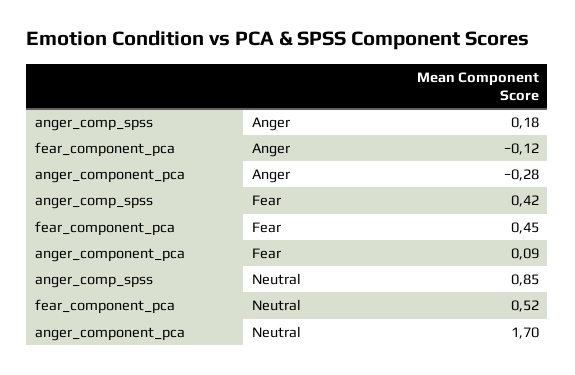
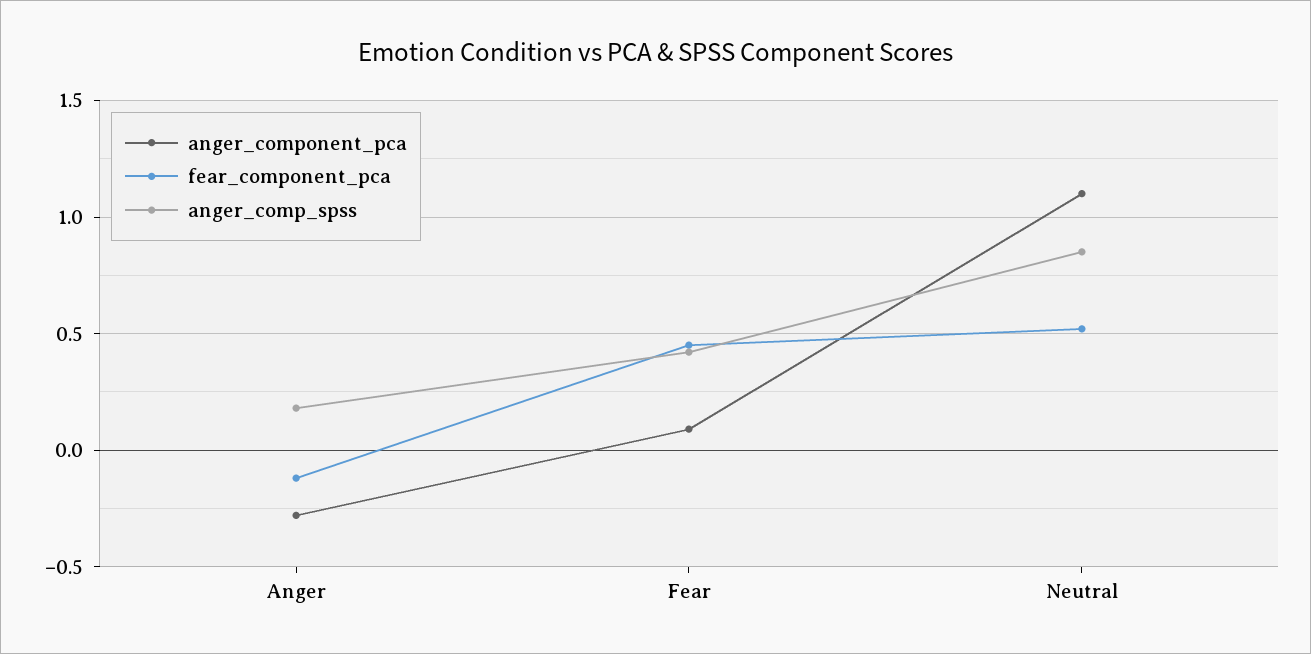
anger_component_pca, Neutral: 1.7 -> 1.1

